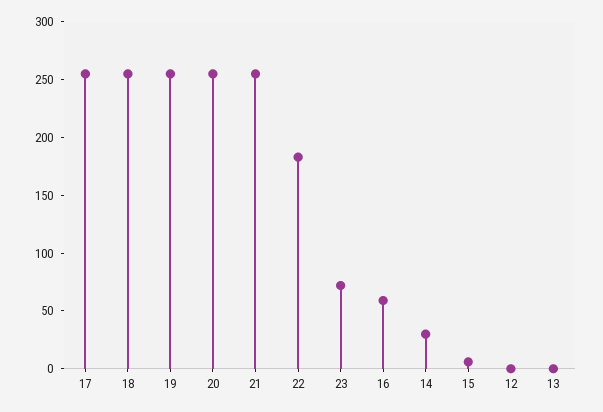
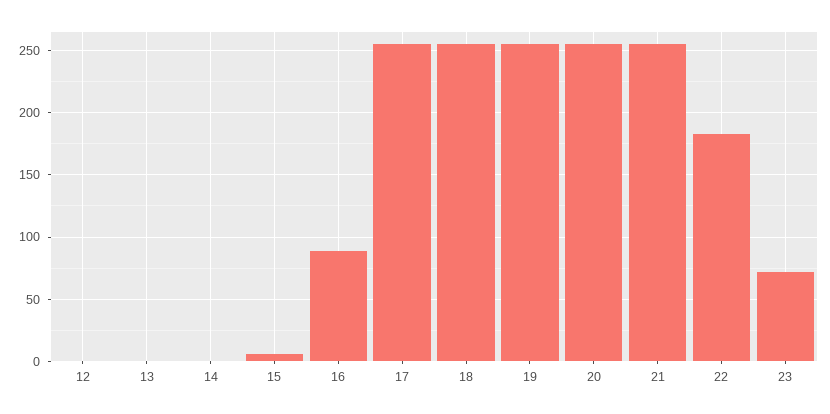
16: 60 -> 90
14: 30 -> 0

